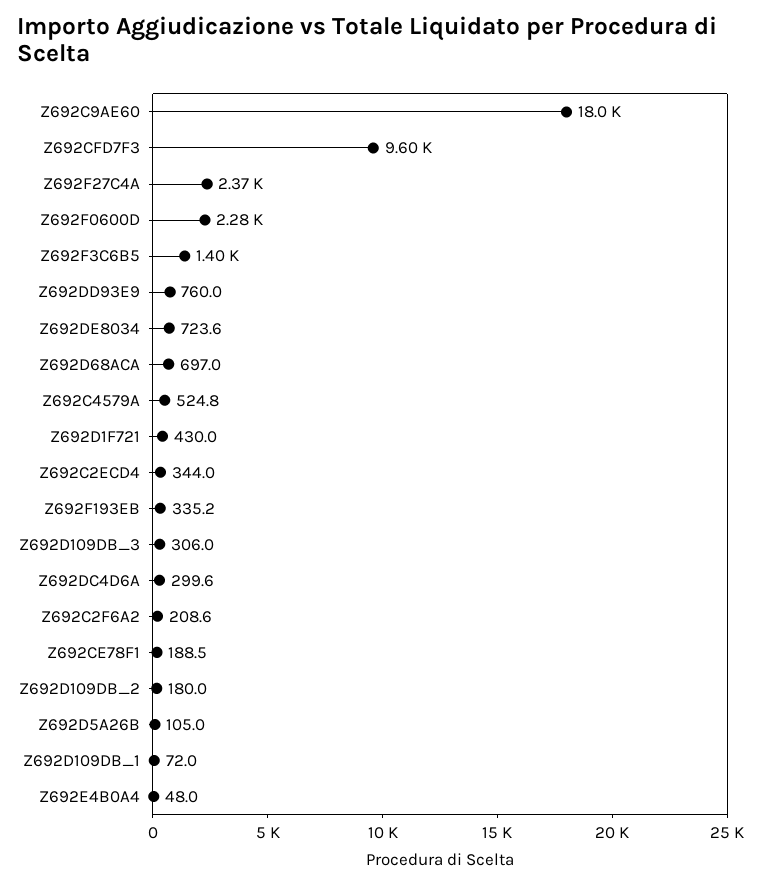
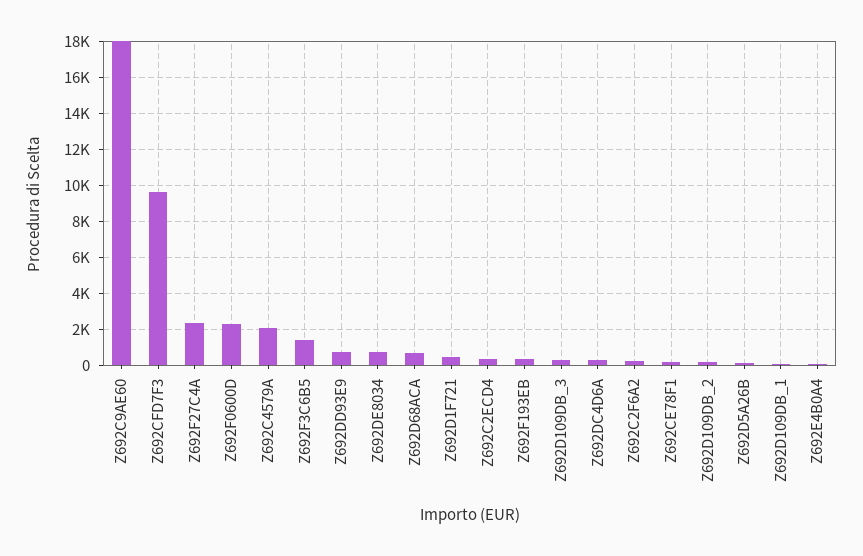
Z692C4579A: 524.8 -> 2000

